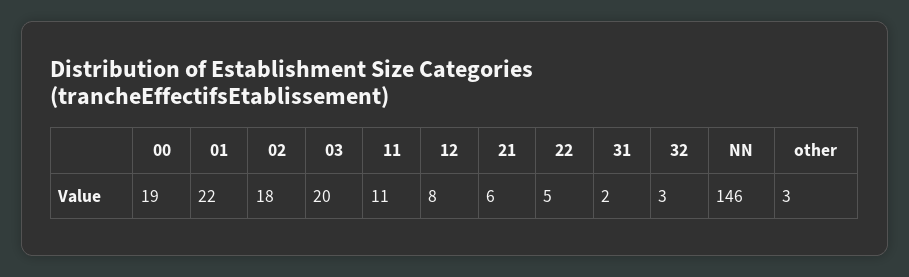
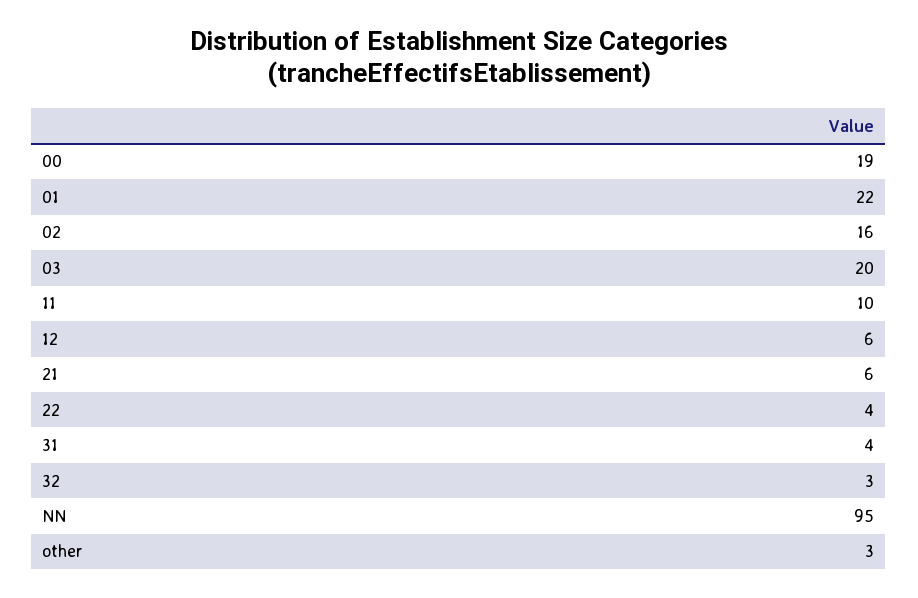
02: 18 -> 16
11: 11 -> 10
12: 8 -> 6
22: 5 -> 4
31: 2 -> 4
NN: 146 -> 95

